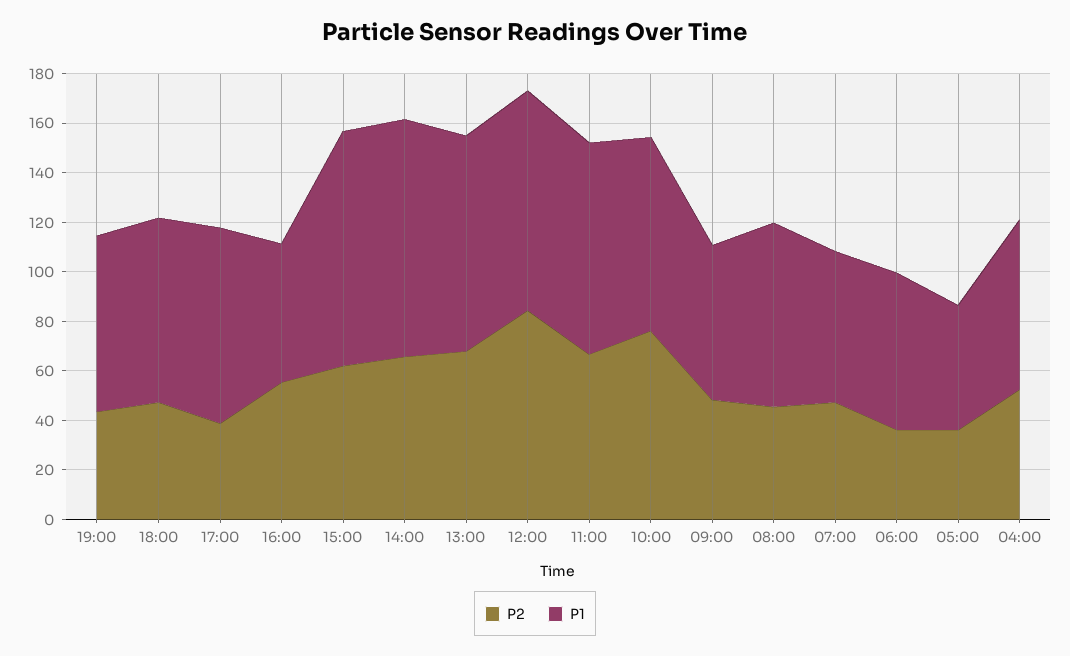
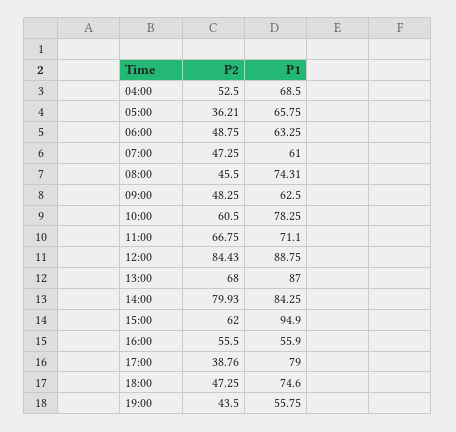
P1, 19:00: 70 -> 55.75
P2, 14:00: 65 -> 79.93
P1, 14:00: 95 -> 84.25
P1, 11:00: 85 -> 71.1
P2, 10:00: 75 -> 60.5
P2, 06:00: 35 -> 48.75
P1, 05:00: 50 -> 65.75

